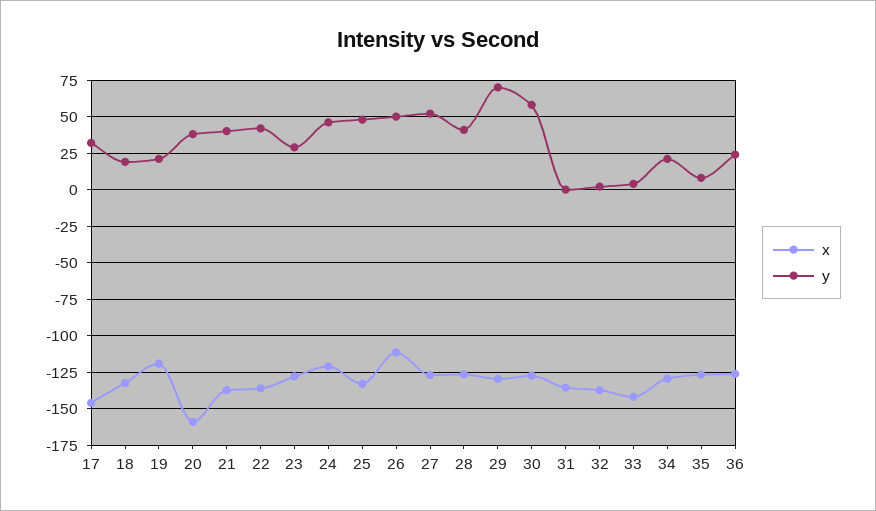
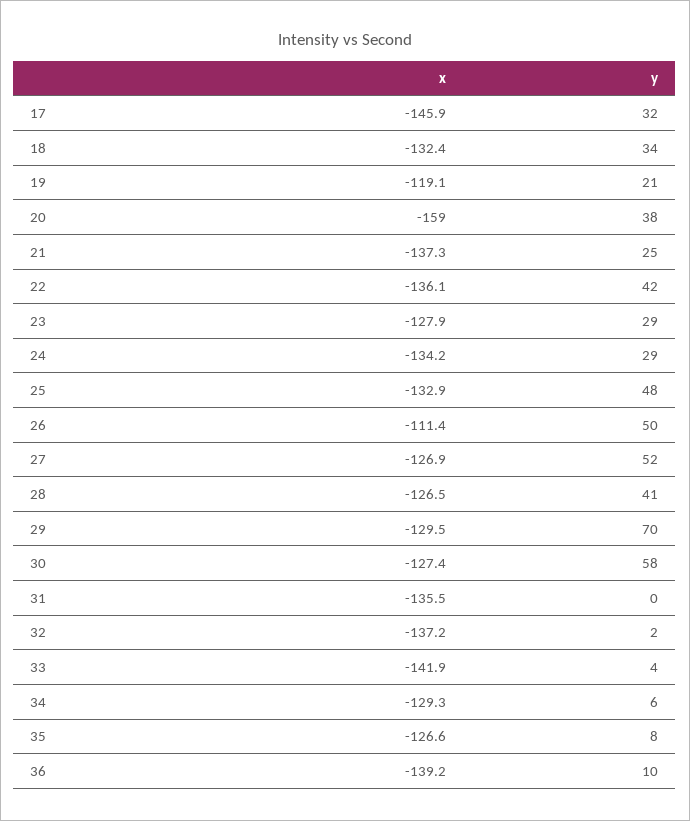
y, 18: 20 -> 34
y, 21: 40 -> 25
x, 24: -120 -> -134.2
y, 24: 45 -> 29
y, 34: 20 -> 6
x, 36: -125 -> -139.2
y, 36: 25 -> 10

